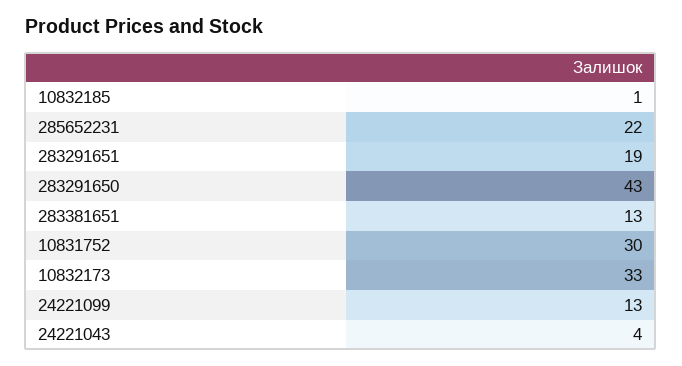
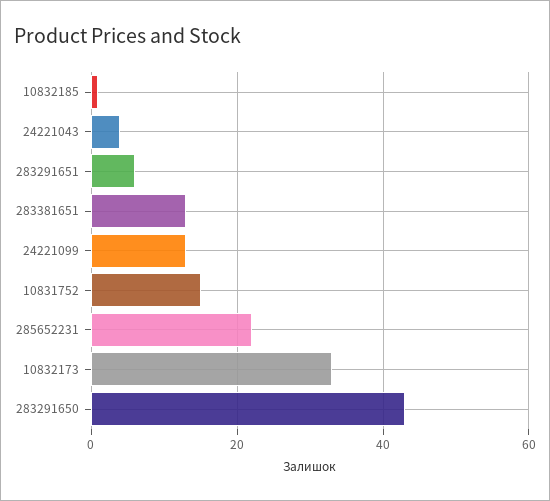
283291651: 19 -> 5
10831752: 30 -> 15

